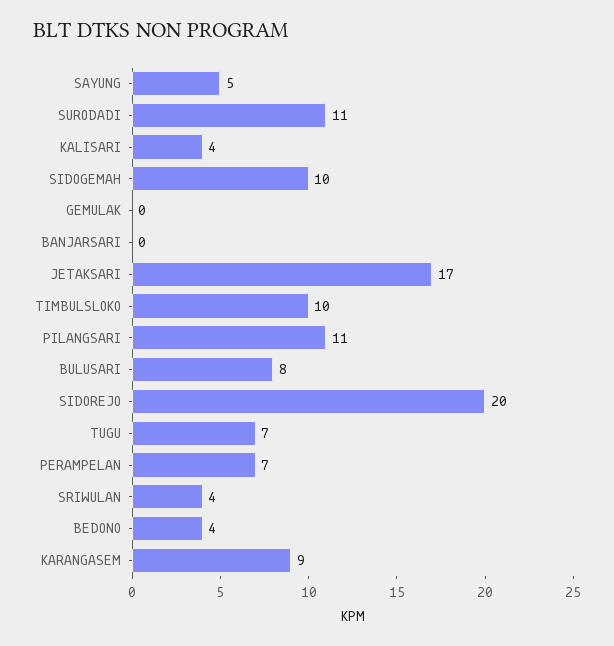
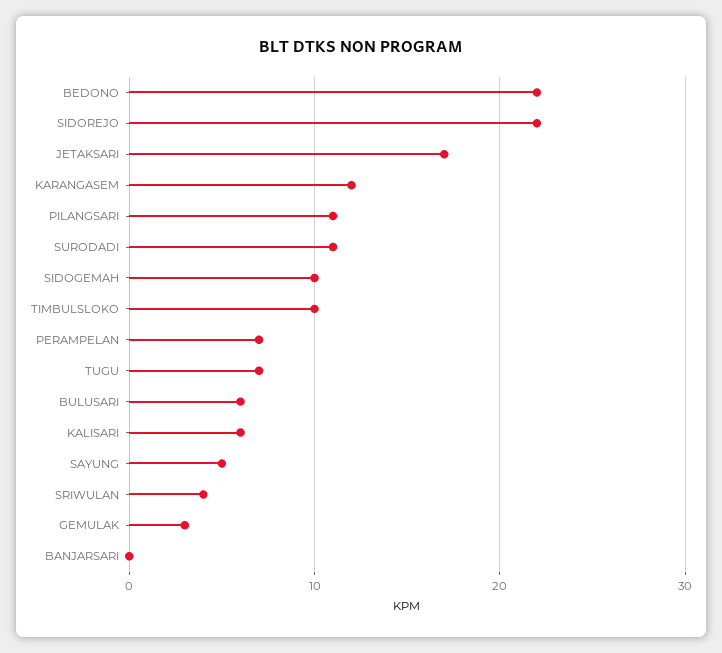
KALISARI: 4 -> 6
GEMULAK: 0 -> 3
BULUSARI: 8 -> 6
SIDOREJO: 20 -> 22
BEDONO: 4 -> 22
KARANGASEM: 9 -> 12

